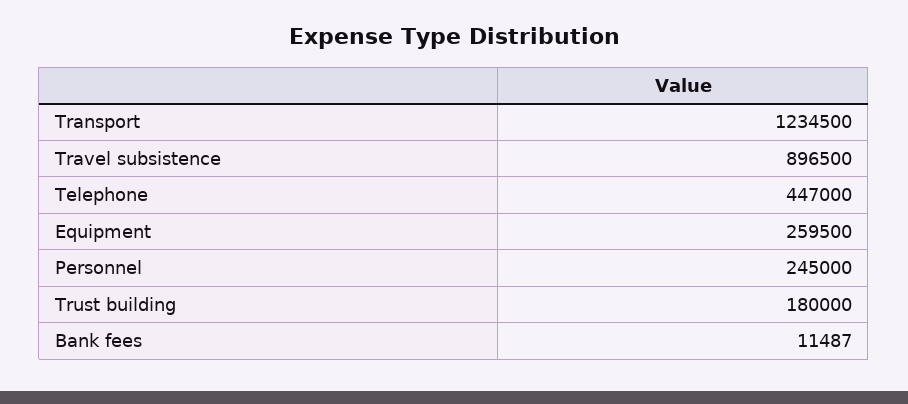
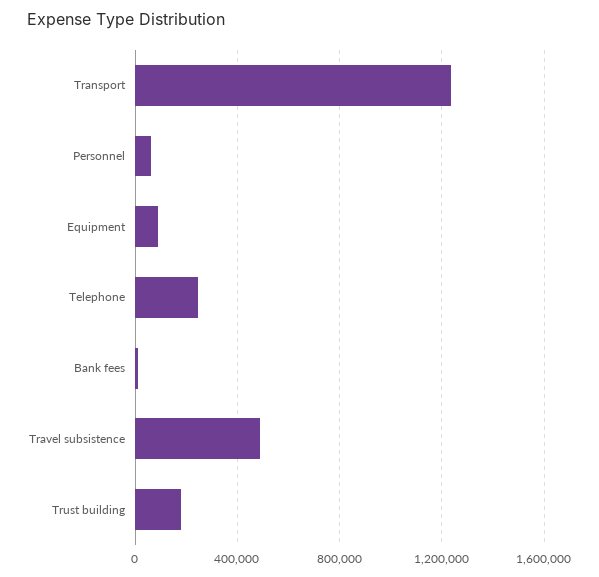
Travel subsistence: 896500 -> 500000
Telephone: 447000 -> 250000
Equipment: 259500 -> 100000
Personnel: 245000 -> 50000

